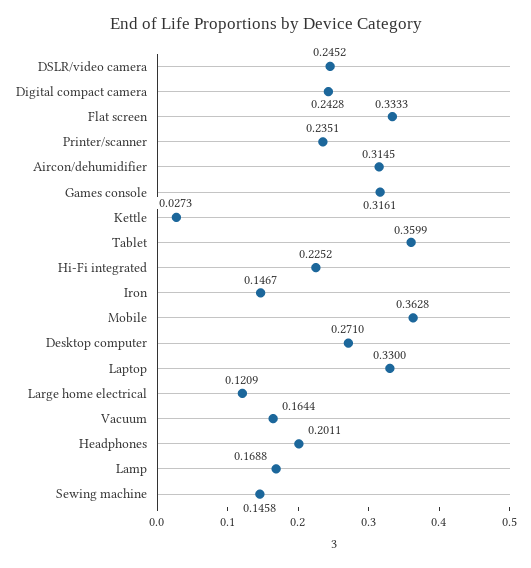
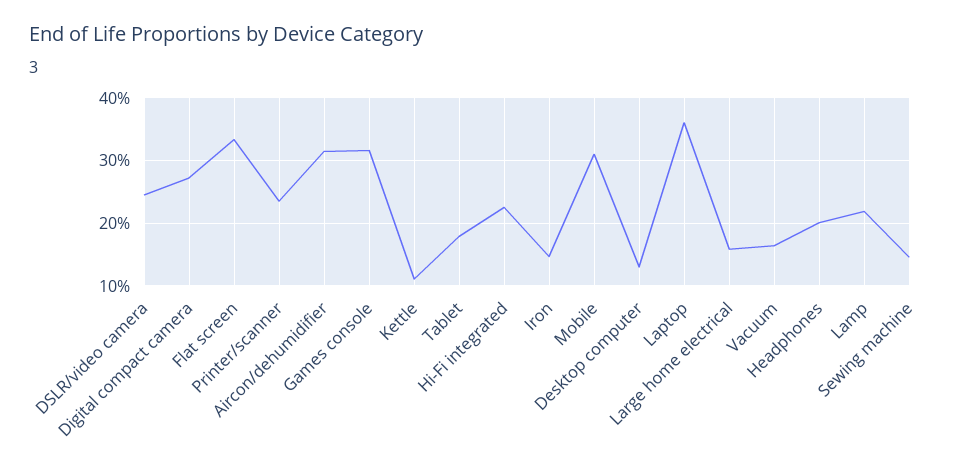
Digital compact camera: 0.2428 -> 0.27
Kettle: 0.0273 -> 0.11
Tablet: 0.3599 -> 0.18
Mobile: 0.3628 -> 0.31
Desktop computer: 0.271 -> 0.13
Laptop: 0.33 -> 0.36
Large home electrical: 0.1209 -> 0.16
Lamp: 0.1688 -> 0.22

